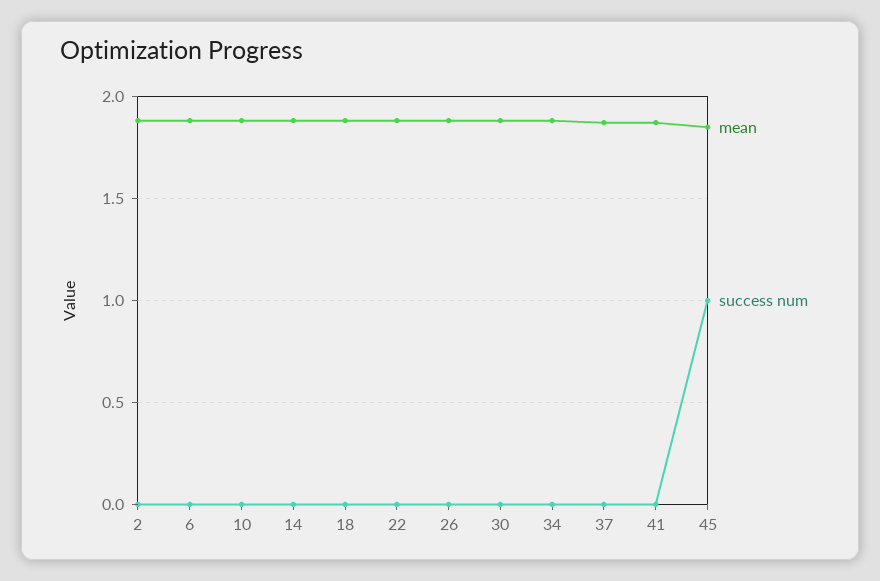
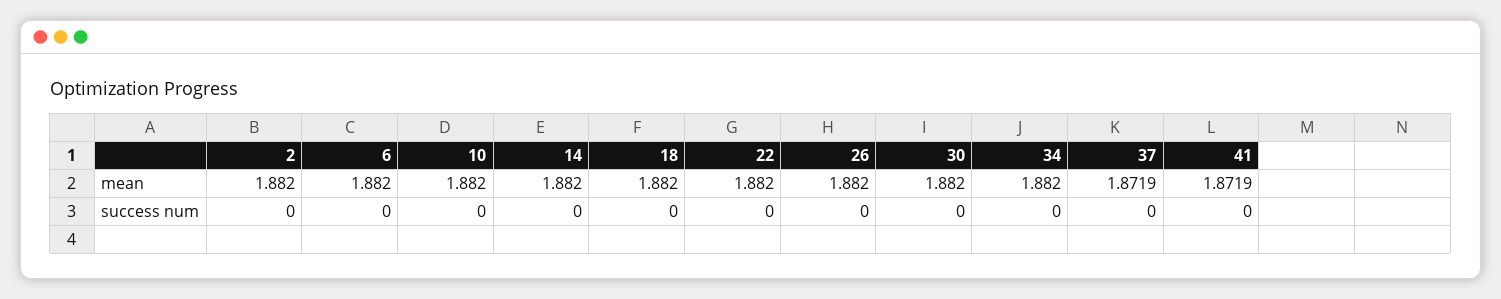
mean, 45: 1.85 -> none
success num, 45: 1 -> none

